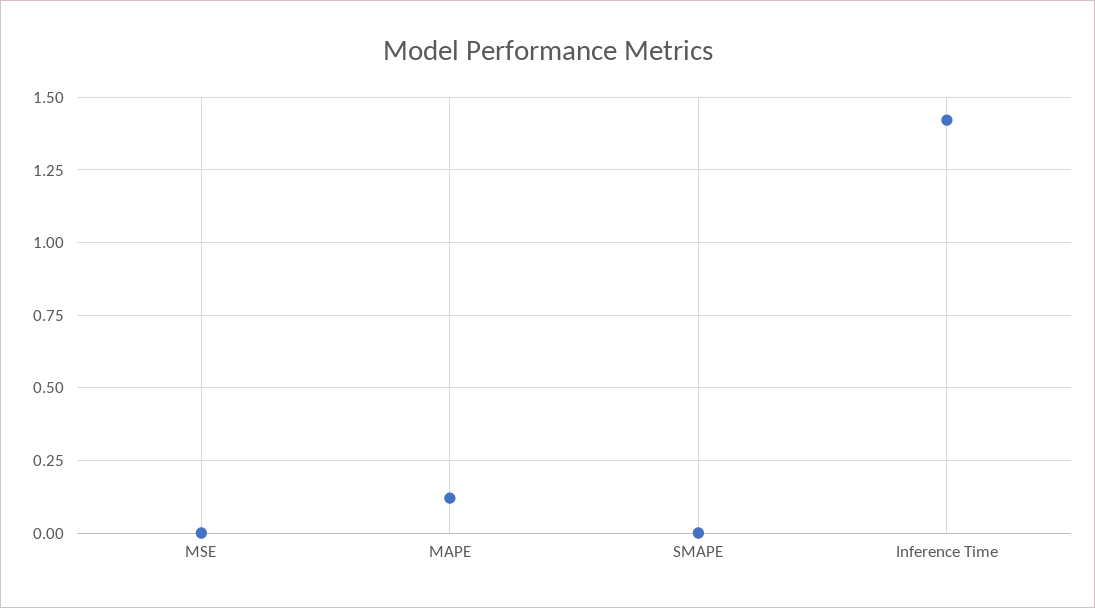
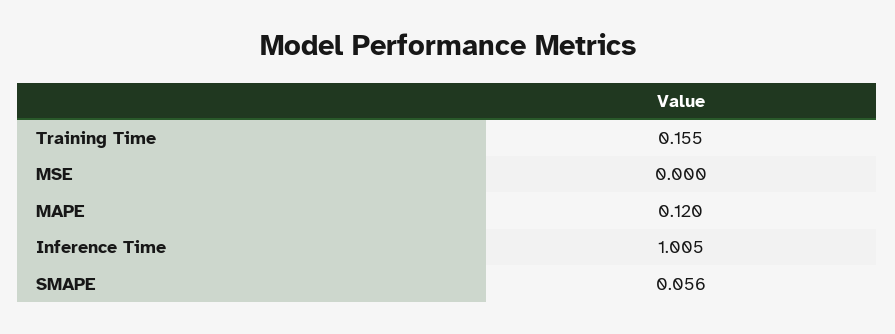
SMAPE: 0 -> 0.056
Inference Time: 1.425 -> 1.005
Training Time: none -> 0.155

